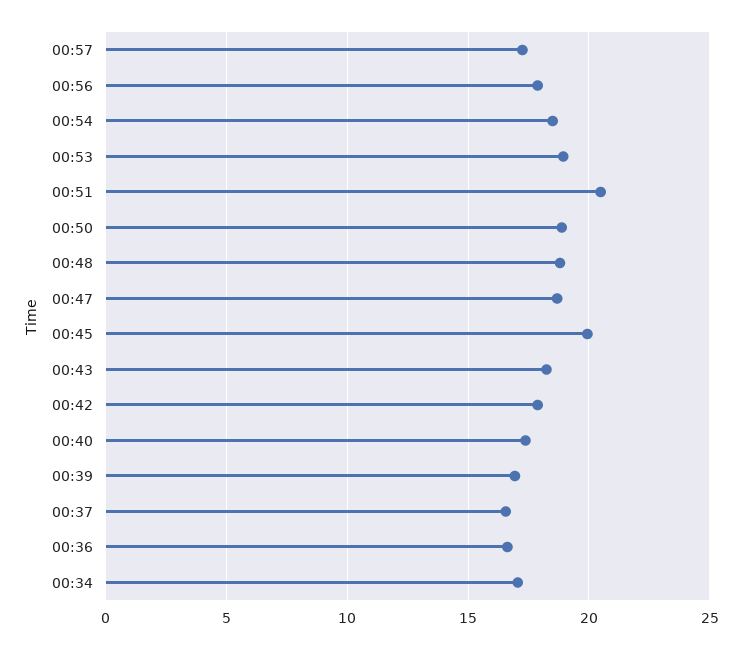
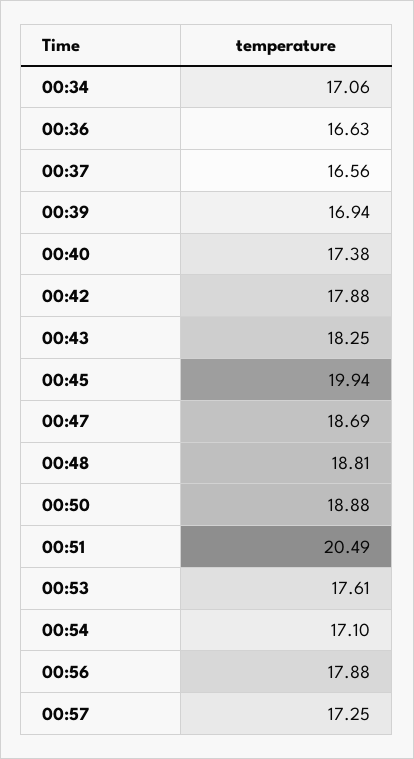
00:54: 18.5 -> 17.1
00:53: 19 -> 17.61

